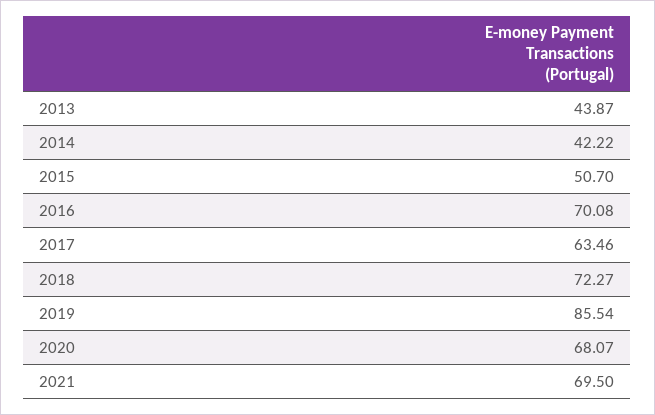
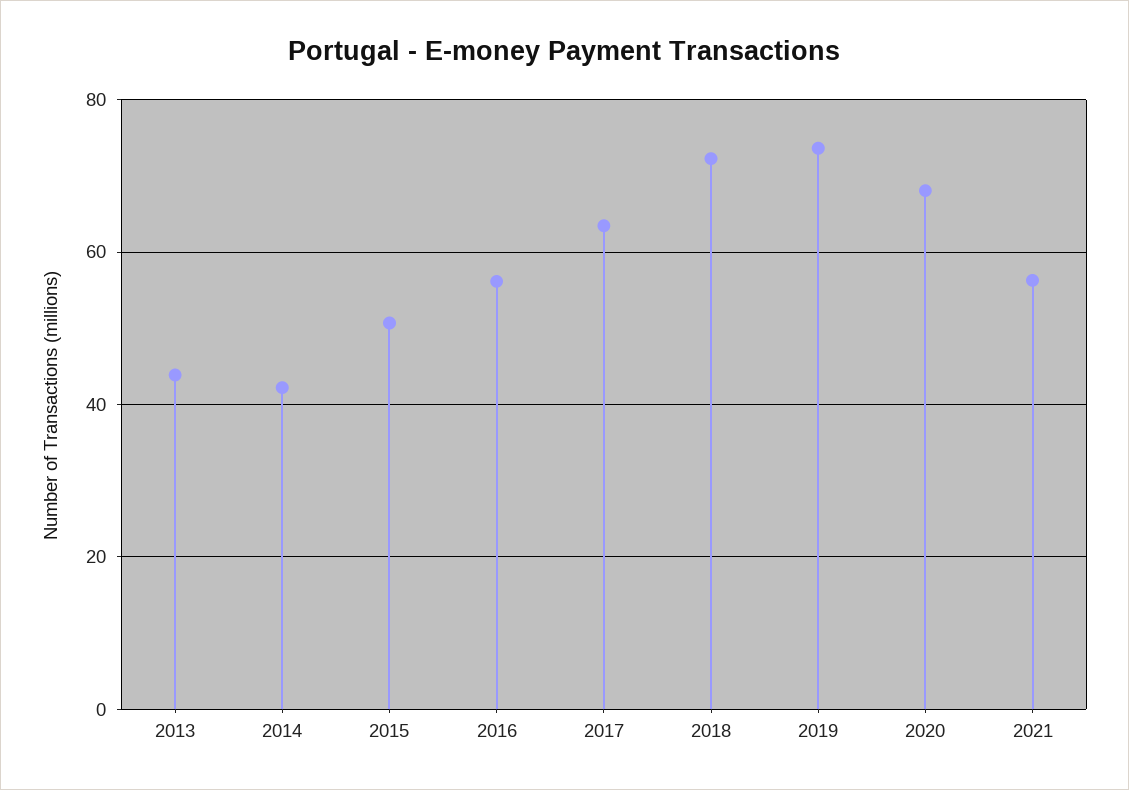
2016: 70.08 -> 56
2019: 85.54 -> 74
2021: 69.5 -> 56

